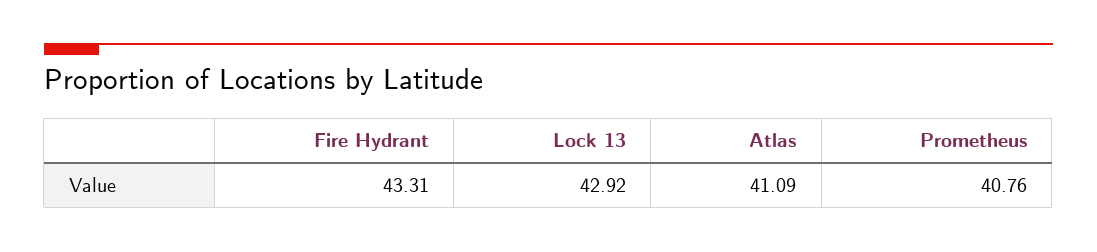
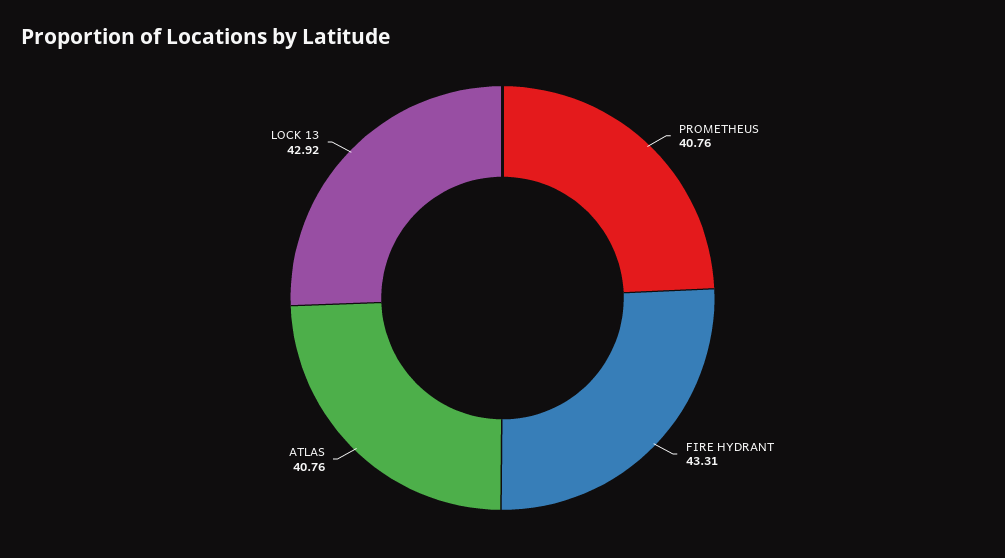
Atlas: 41.09 -> 40.76

